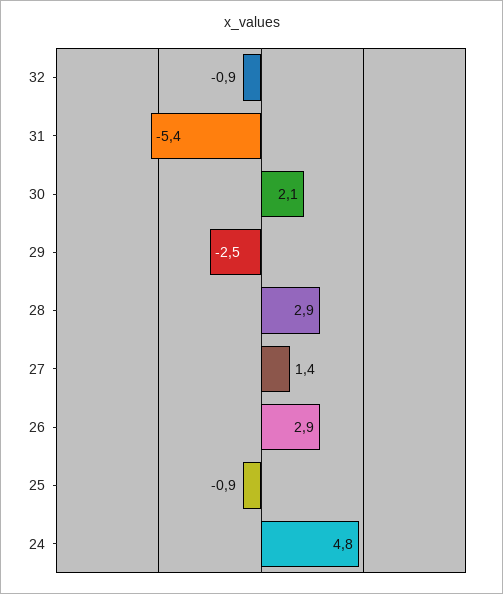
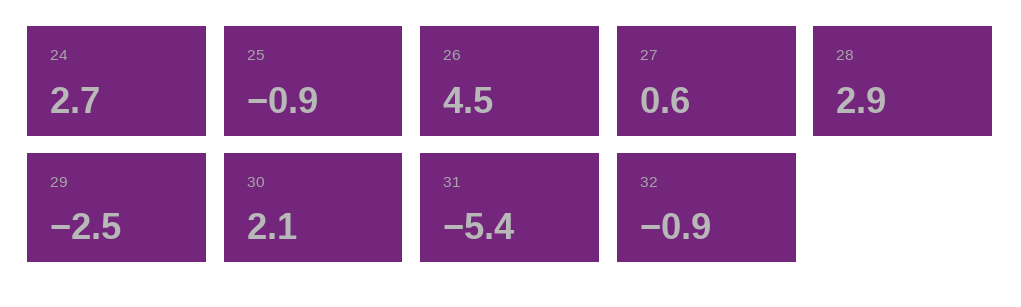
27: 1.4 -> 0.6
26: 2.9 -> 4.5
24: 4.8 -> 2.7

